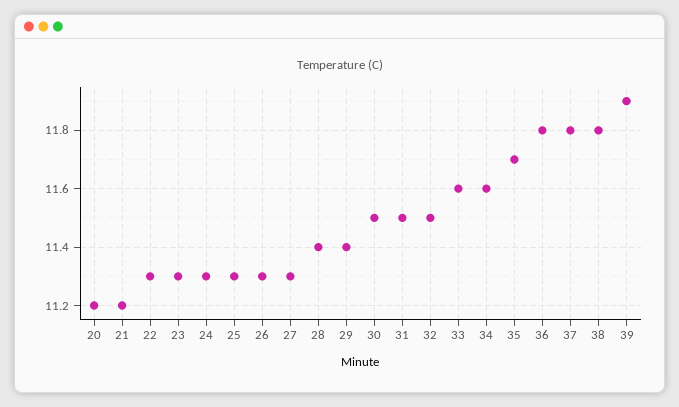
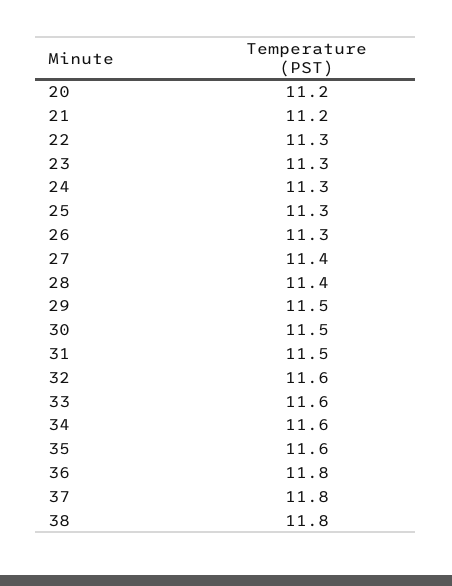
27: 11.3 -> 11.4
29: 11.4 -> 11.5
32: 11.5 -> 11.6
35: 11.7 -> 11.6
39: 11.9 -> none

